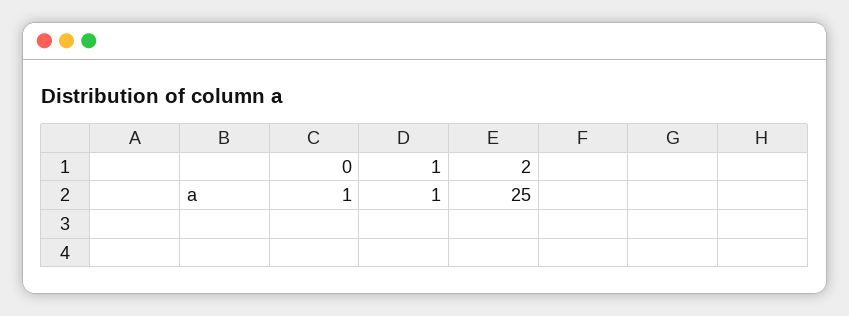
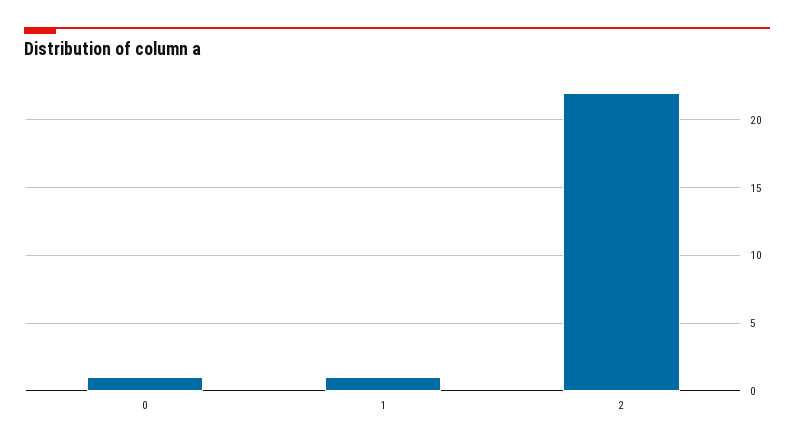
2: 25 -> 22

